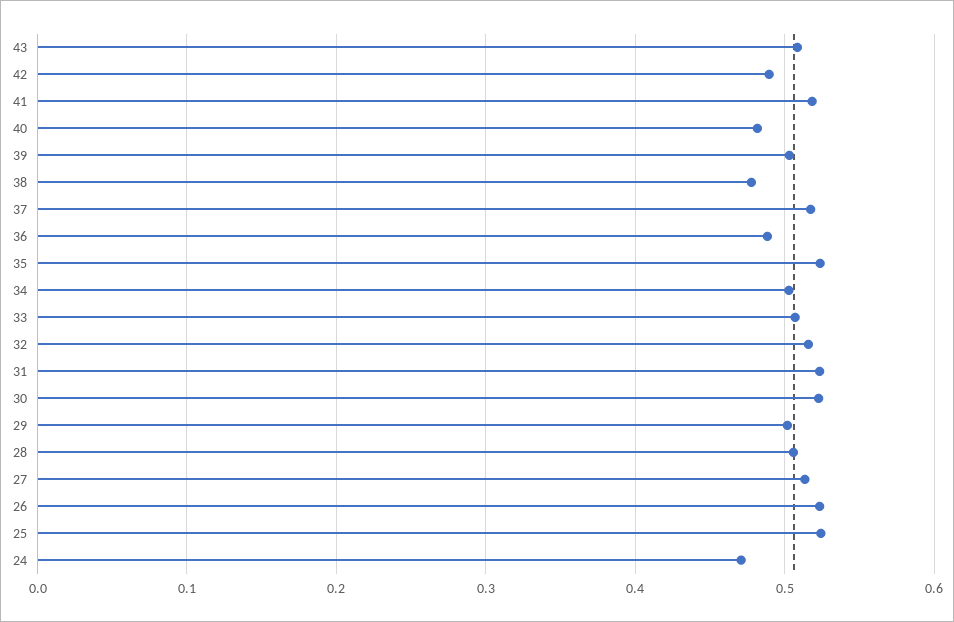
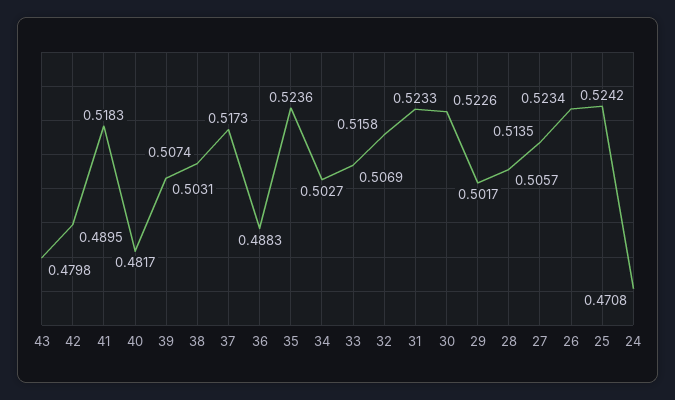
43: 0.51 -> 0.4798
38: 0.48 -> 0.5074

